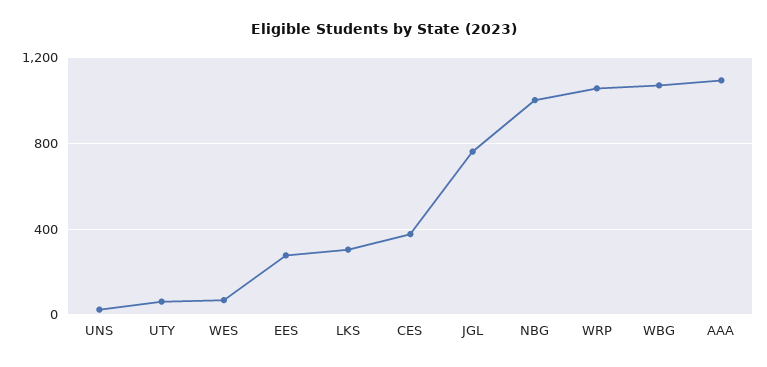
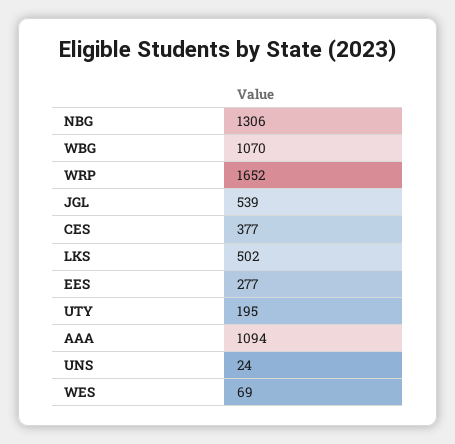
UTY: 50 -> 195
LKS: 300 -> 502
JGL: 750 -> 539
NBG: 1000 -> 1306
WRP: 1050 -> 1652

